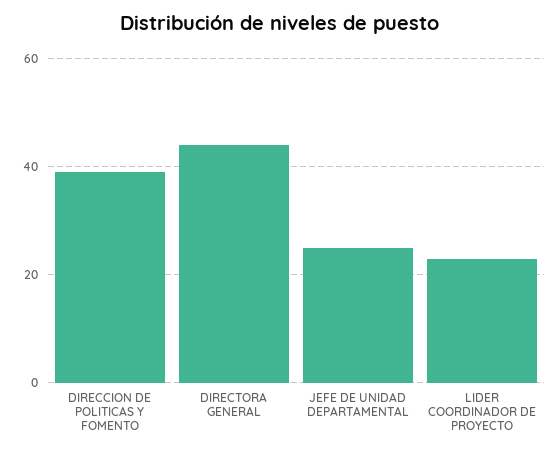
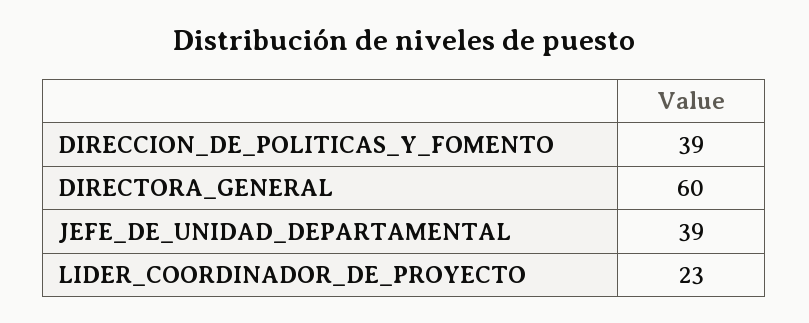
DIRECTORA GENERAL: 45 -> 60
JEFE DE UNIDAD DEPARTAMENTAL: 25 -> 39

